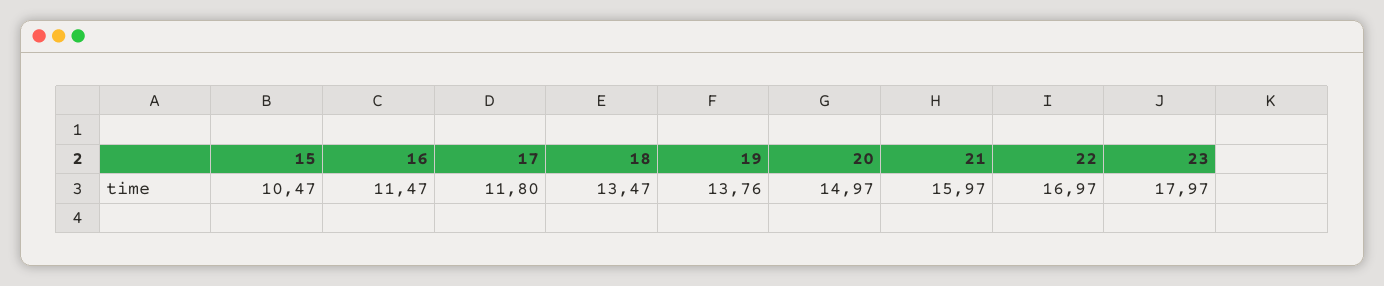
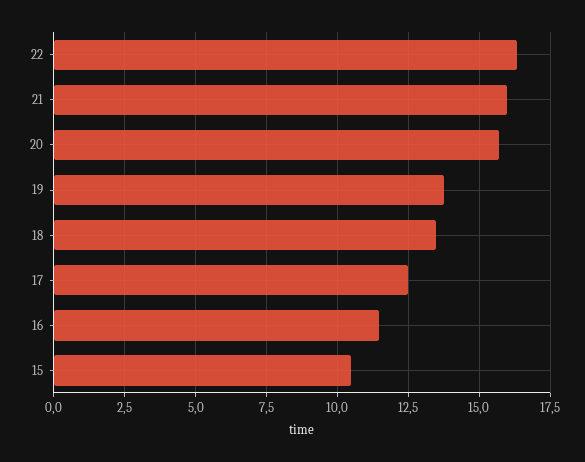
17: 11.8 -> 12.5
20: 14.97 -> 15.75
22: 16.97 -> 16.25
23: 17.97 -> none

